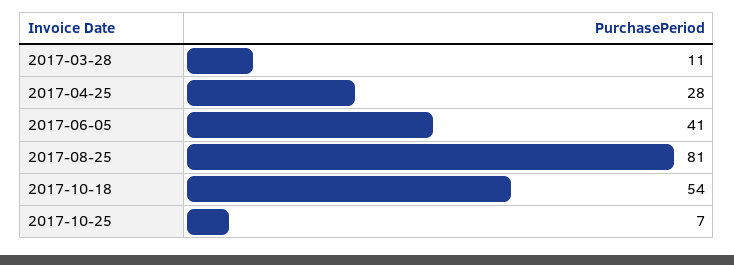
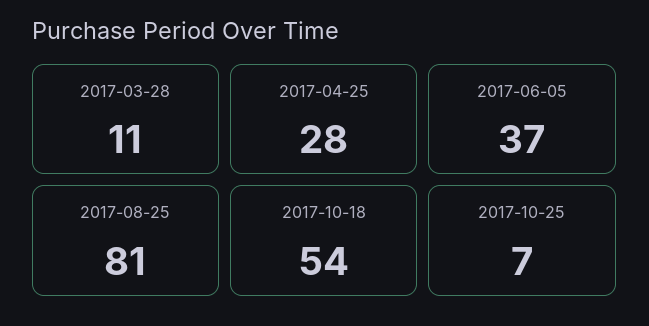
2017-06-05: 41 -> 37

